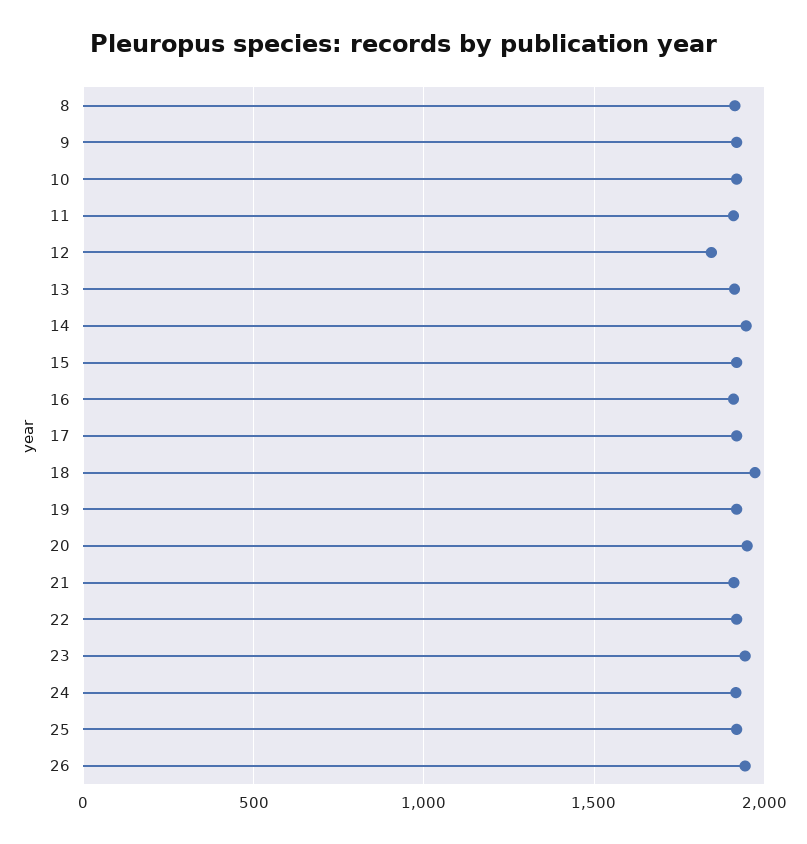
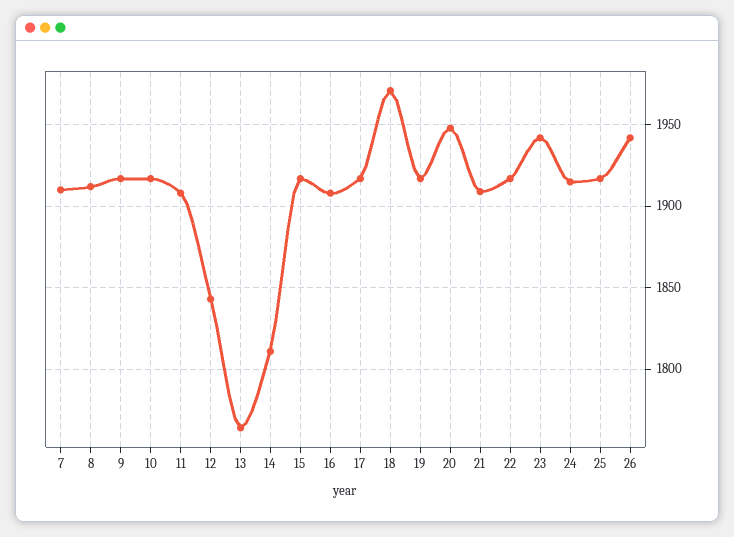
13: 1900 -> 1765
14: 1950 -> 1810
7: none -> 1910

